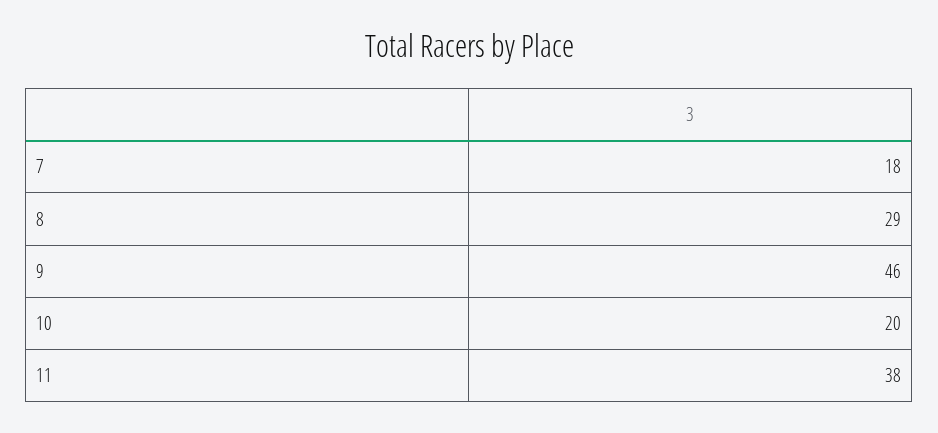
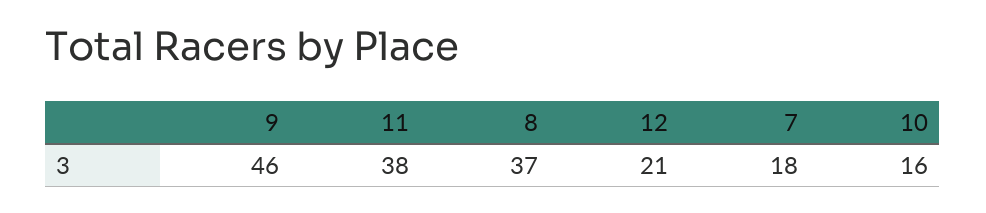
8: 29 -> 37
10: 20 -> 16
12: none -> 21

